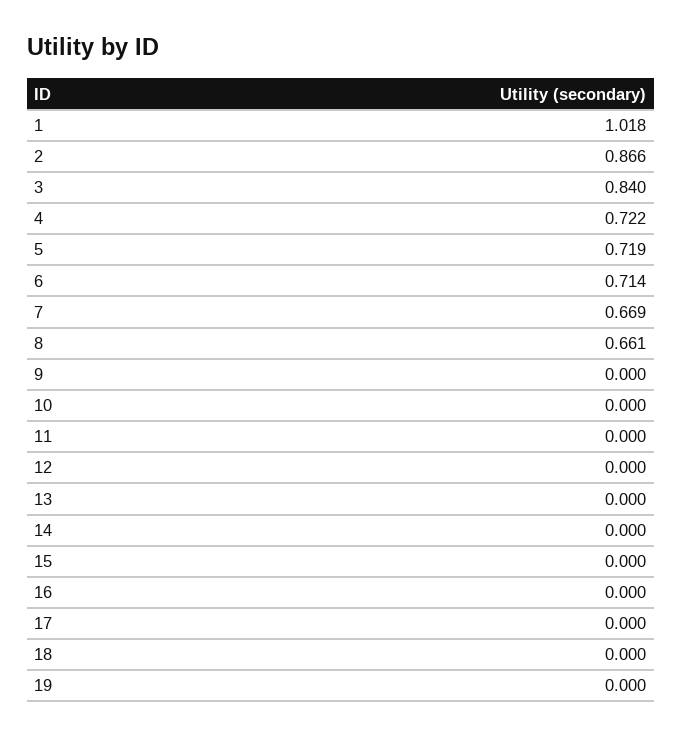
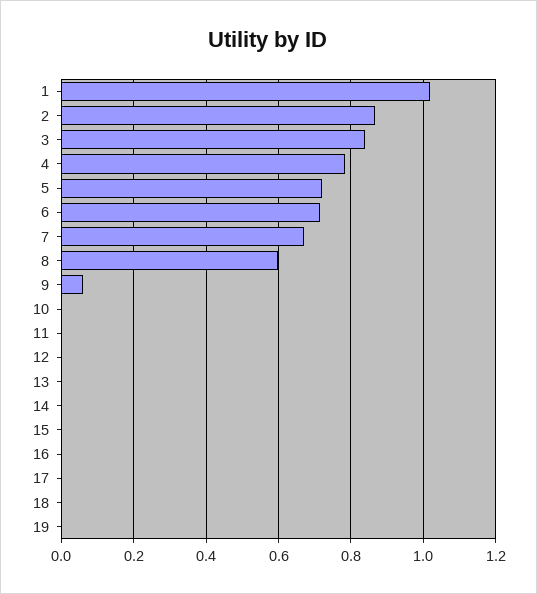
4: 0.722 -> 0.78
8: 0.661 -> 0.6
9: 0 -> 0.06

